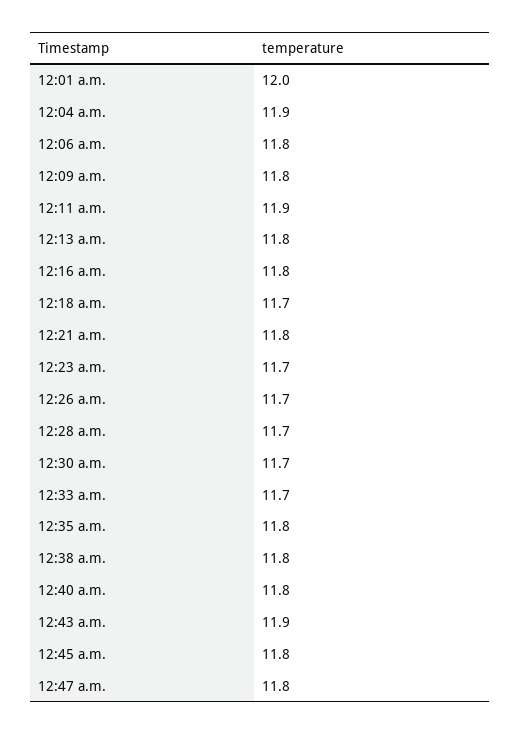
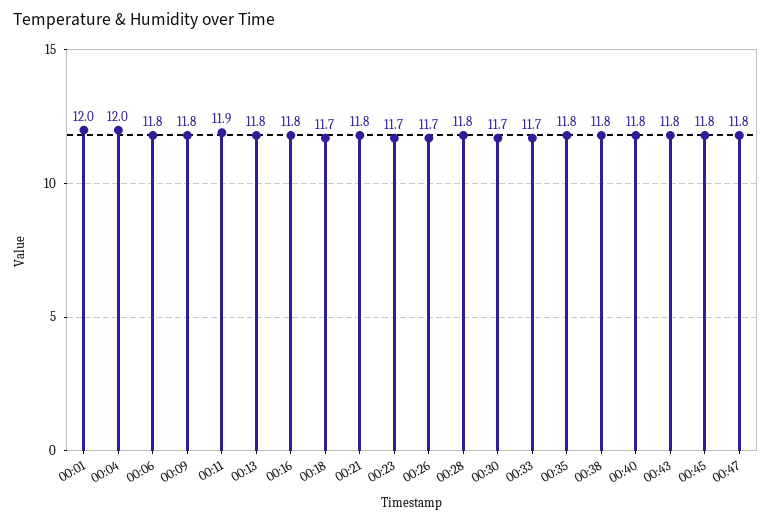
12:04 a.m.: 11.9 -> 12
12:28 a.m.: 11.7 -> 11.8
12:43 a.m.: 11.9 -> 11.8

